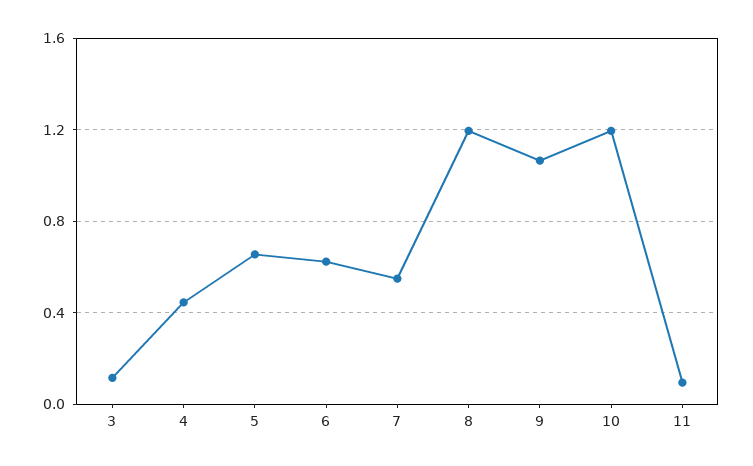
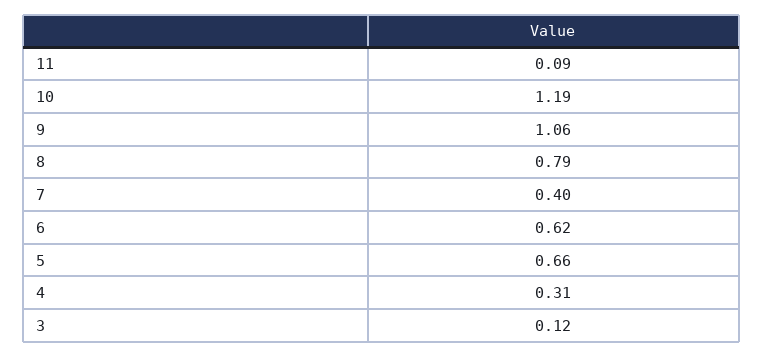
4: 0.45 -> 0.31
7: 0.55 -> 0.4
8: 1.2 -> 0.79

